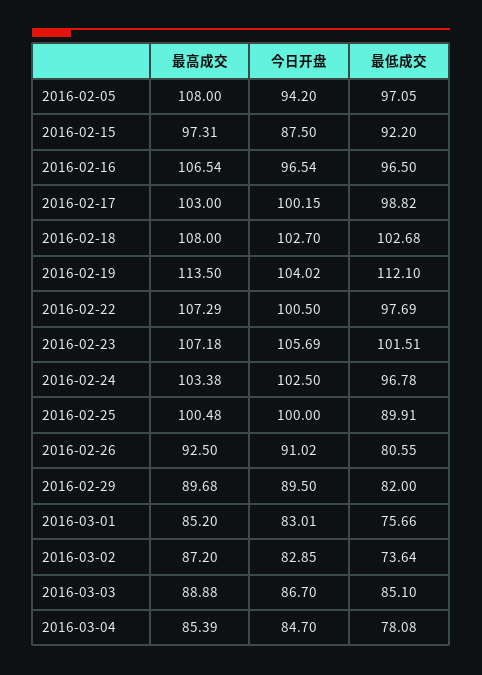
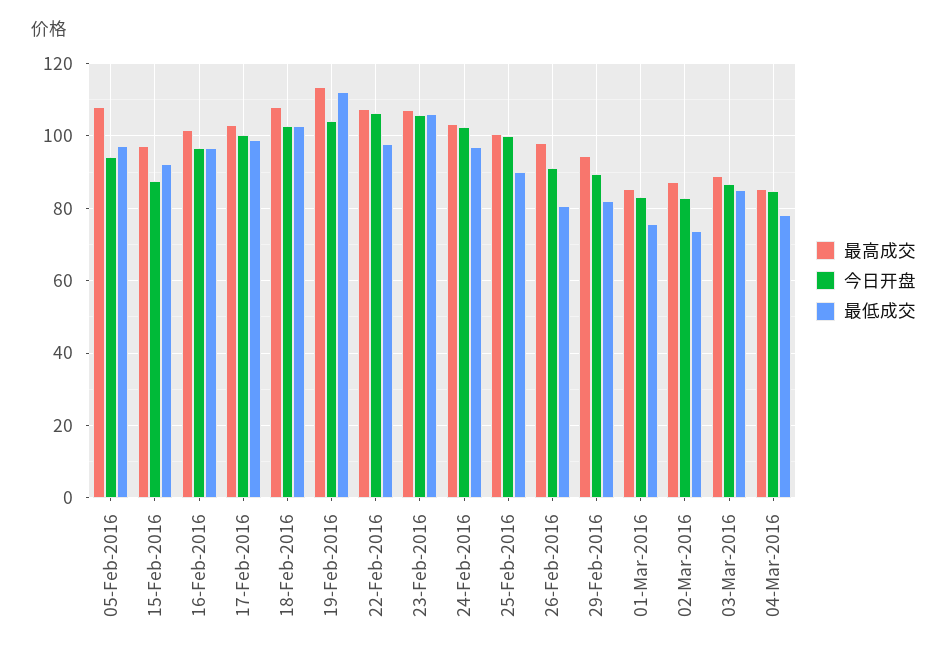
最高成交, 2016-02-16: 106.54 -> 102
今日开盘, 2016-02-22: 100.5 -> 106
最低成交, 2016-02-23: 101.51 -> 106
最高成交, 2016-02-26: 92.5 -> 98
最高成交, 2016-02-29: 89.68 -> 94

